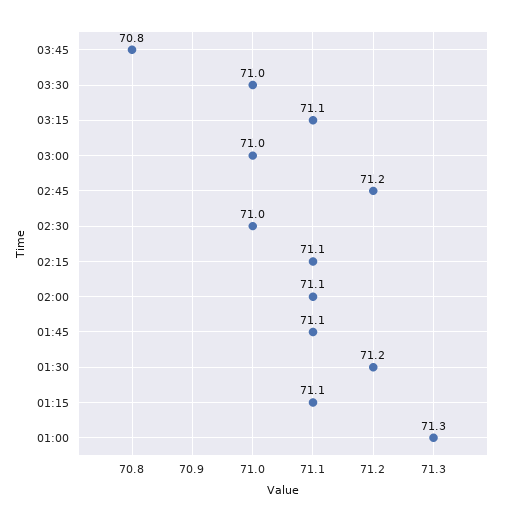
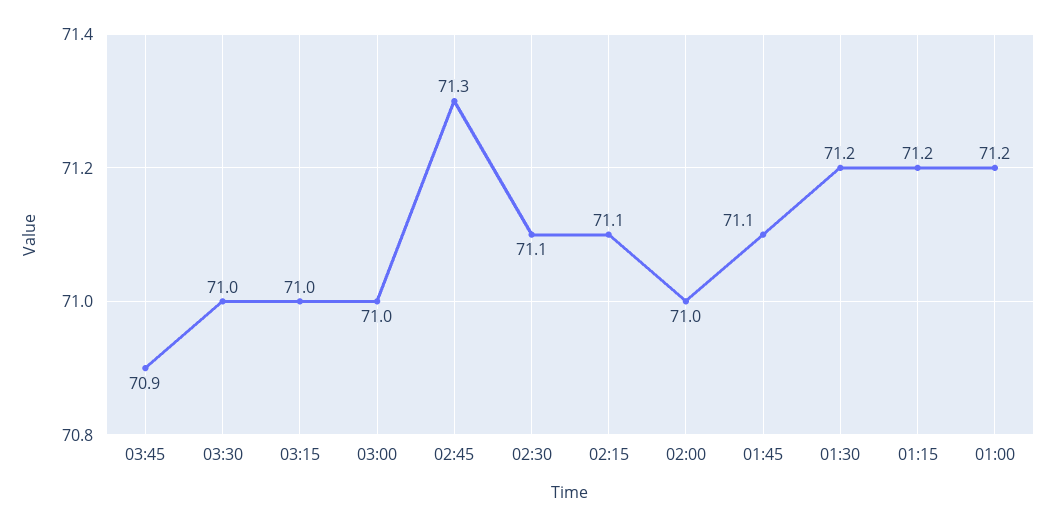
03:45: 70.8 -> 70.9
03:15: 71.1 -> 71
02:45: 71.2 -> 71.3
02:30: 71 -> 71.1
02:00: 71.1 -> 71
01:15: 71.1 -> 71.2
01:00: 71.3 -> 71.2

